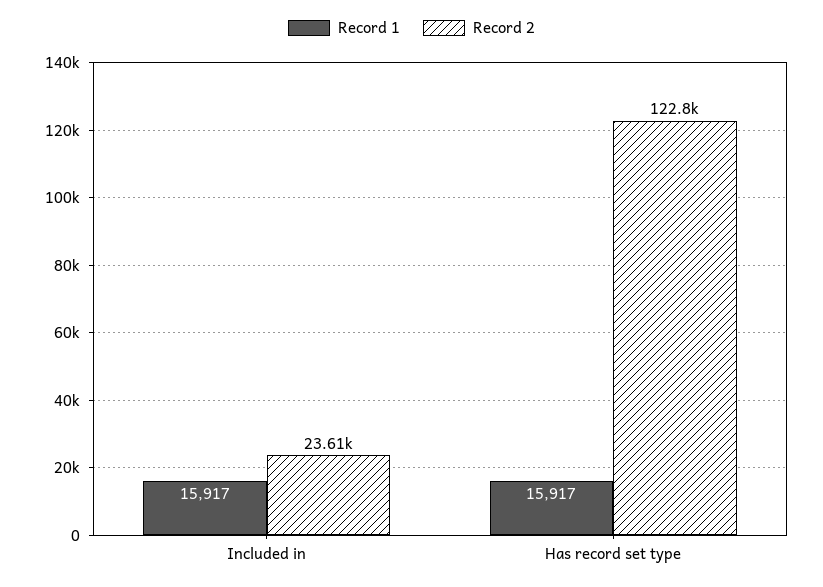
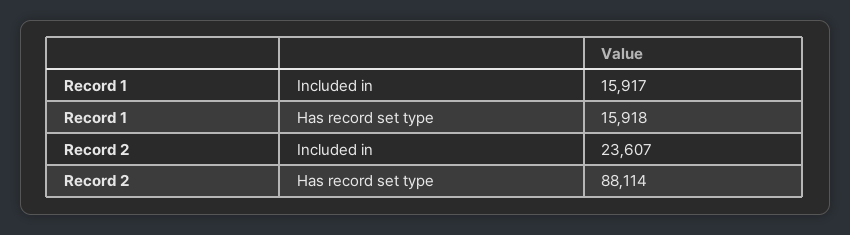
Record 1, Has record set type: 15917 -> 15918
Record 2, Has record set type: 122800 -> 88114

